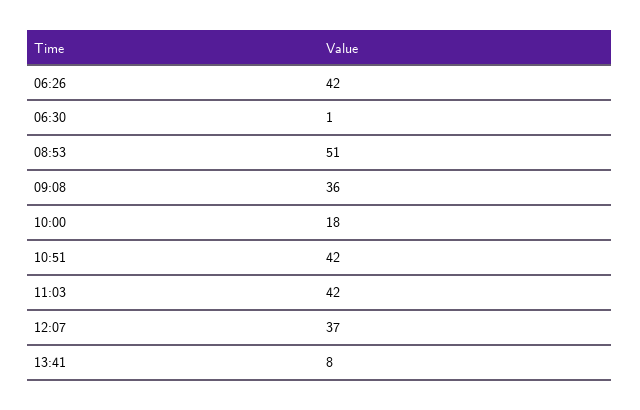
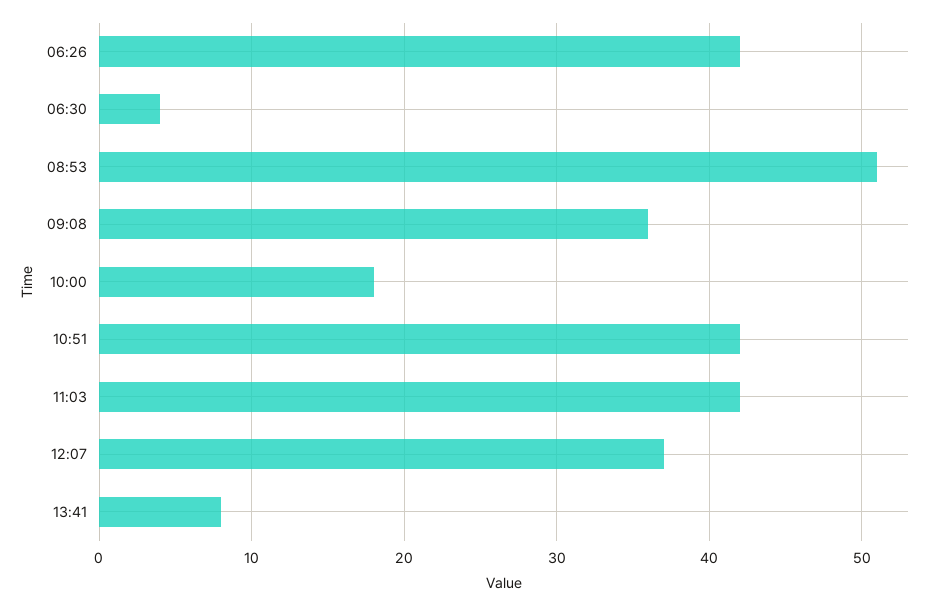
06:30: 1 -> 4

